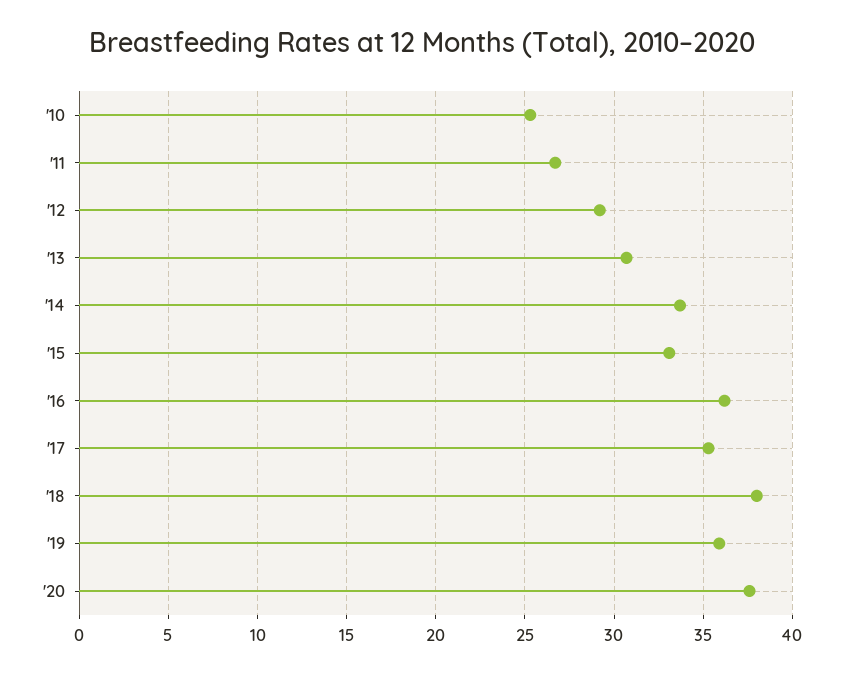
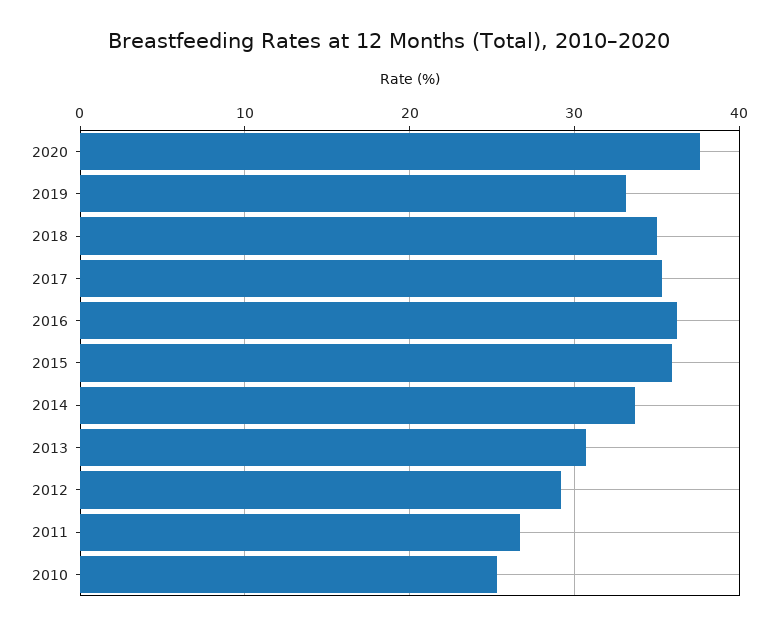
'15: 33 -> 36
'18: 38 -> 35
'19: 36 -> 33

